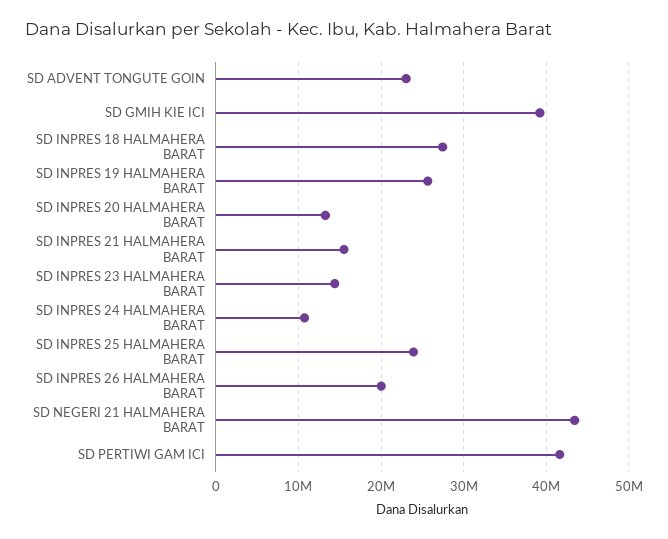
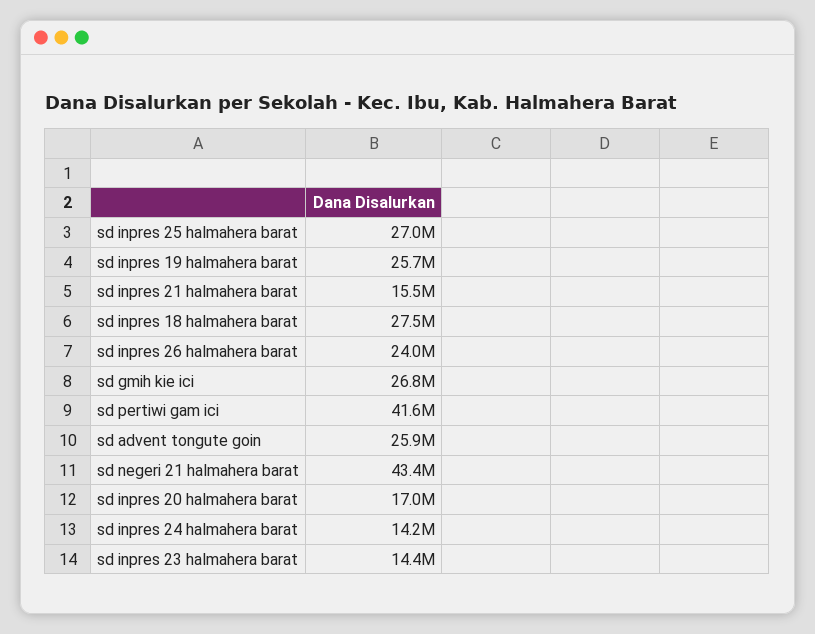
SD ADVENT TONGUTE GOIN: 23000000 -> 25900000
SD GMIH KIE ICI: 39000000 -> 26800000
SD INPRES 20 HALMAHERA BARAT: 13000000 -> 17000000
SD INPRES 24 HALMAHERA BARAT: 11000000 -> 14200000
SD INPRES 25 HALMAHERA BARAT: 24000000 -> 27000000
SD INPRES 26 HALMAHERA BARAT: 20000000 -> 24000000

